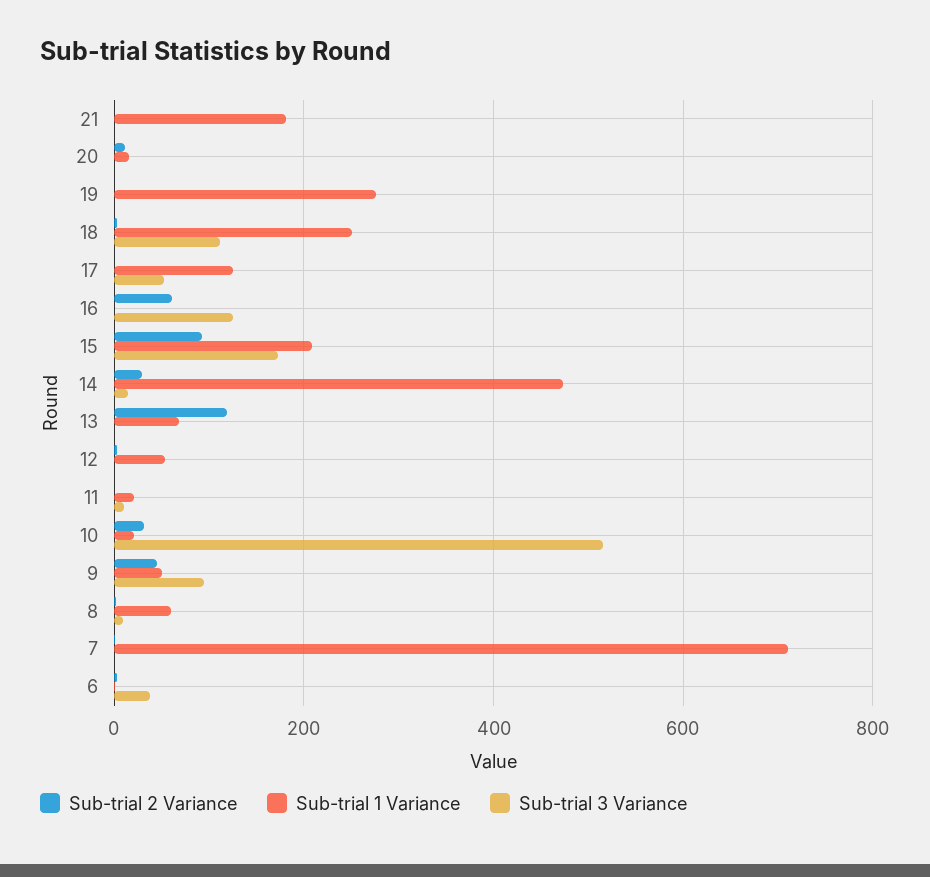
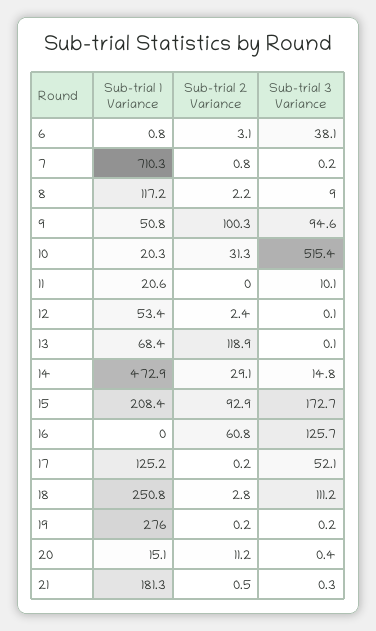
Sub-trial 2 Variance, 9: 40 -> 100.3
Sub-trial 1 Variance, 8: 60 -> 117.2

